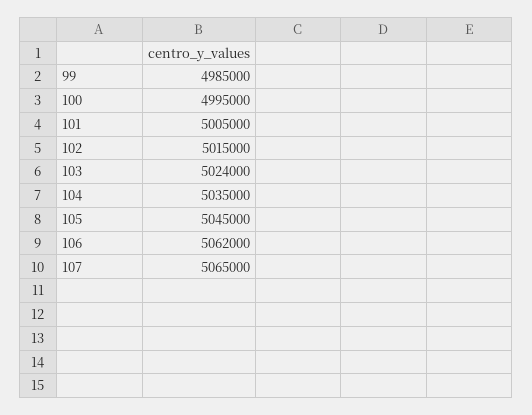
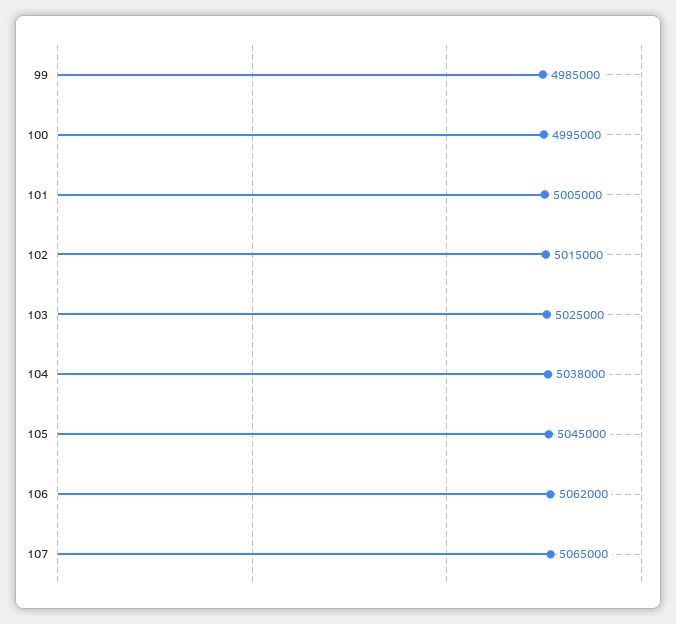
103: 5024000 -> 5025000
104: 5035000 -> 5038000

